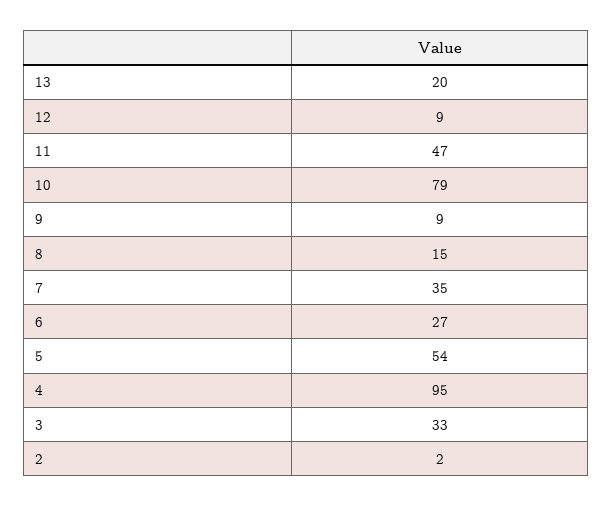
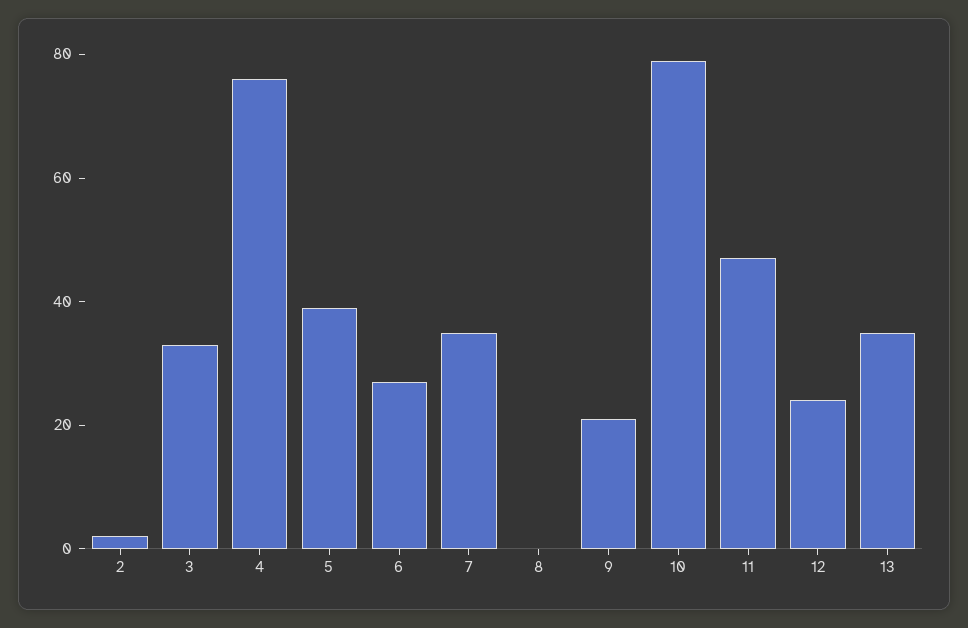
13: 20 -> 35
12: 9 -> 25
9: 9 -> 20
8: 15 -> 0
5: 54 -> 40
4: 95 -> 75

